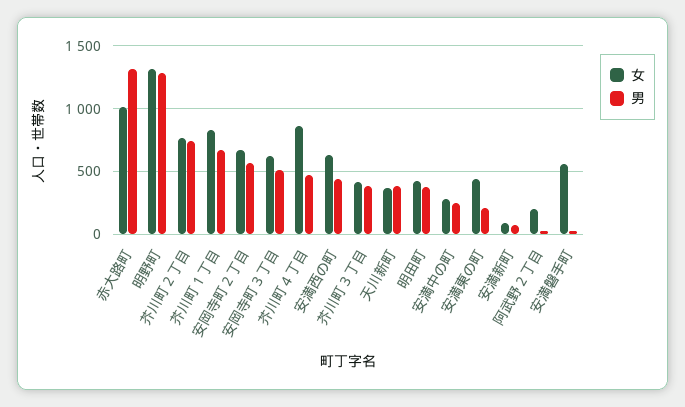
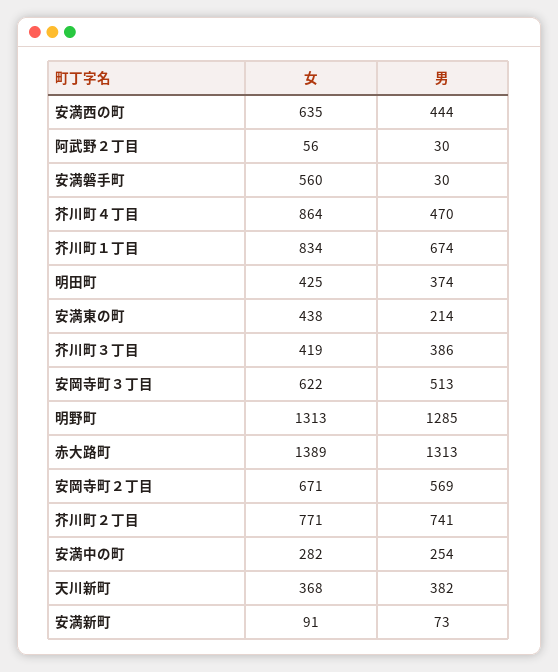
女, 赤大路町: 1000 -> 1389
女, 阿武野２丁目: 200 -> 56

